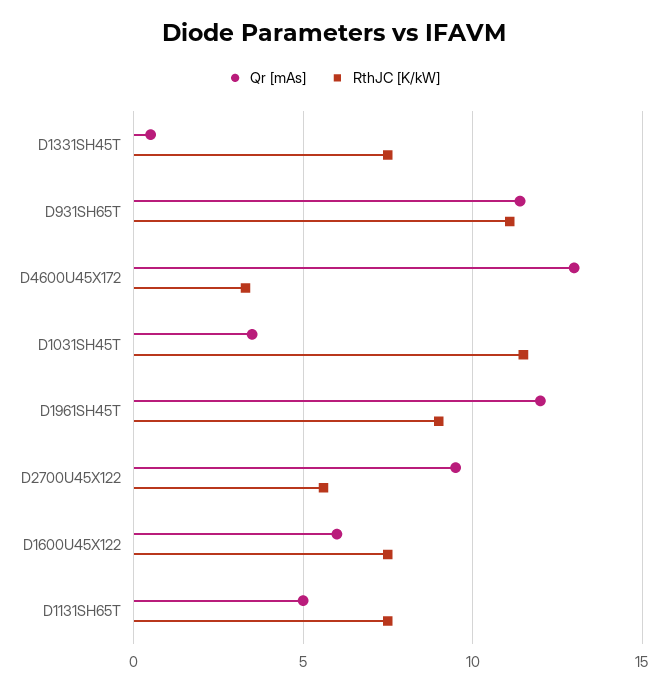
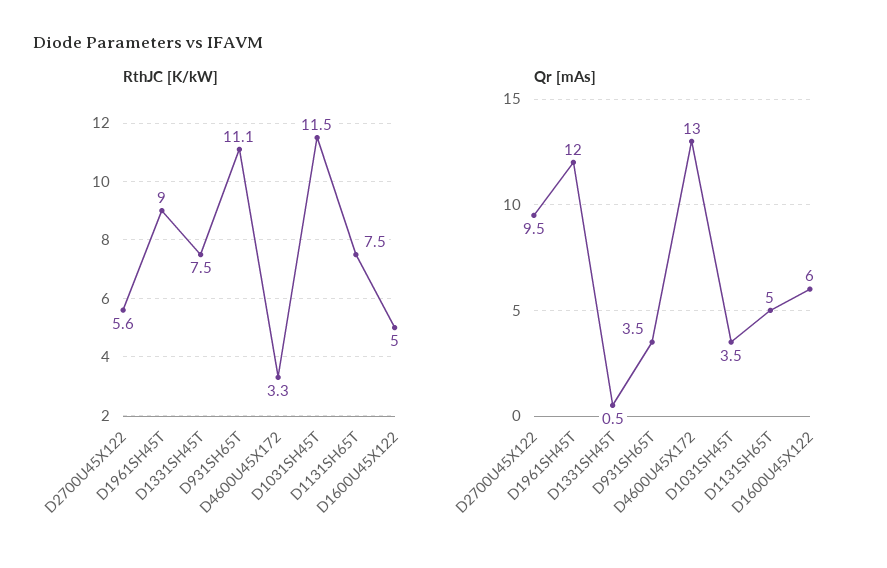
Qr [mAs], D931SH65T: 11.5 -> 3.5
RthJC [K/kW], D1600U45X122: 7.5 -> 5

